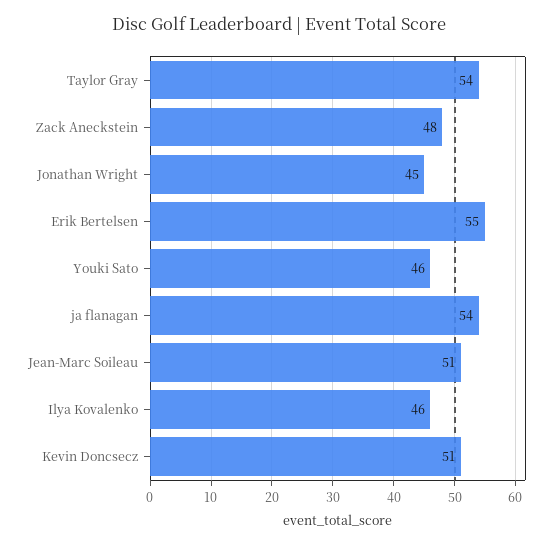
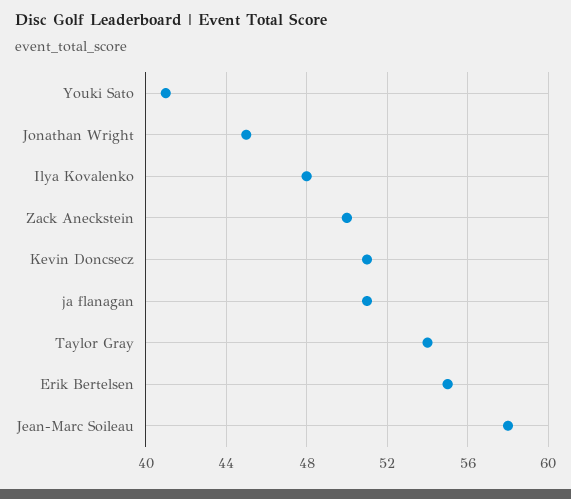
Zack Aneckstein: 48 -> 50
Youki Sato: 46 -> 41
ja flanagan: 54 -> 51
Jean-Marc Soileau: 51 -> 58
Ilya Kovalenko: 46 -> 48

